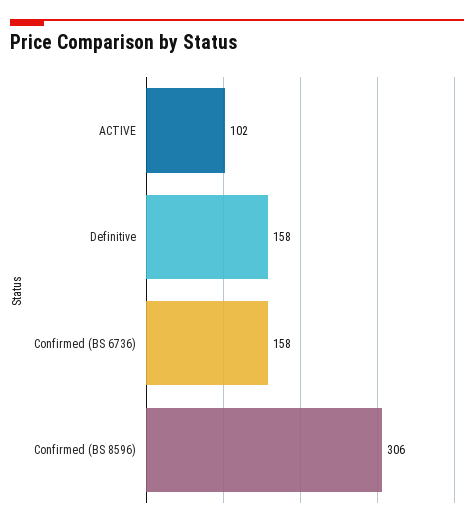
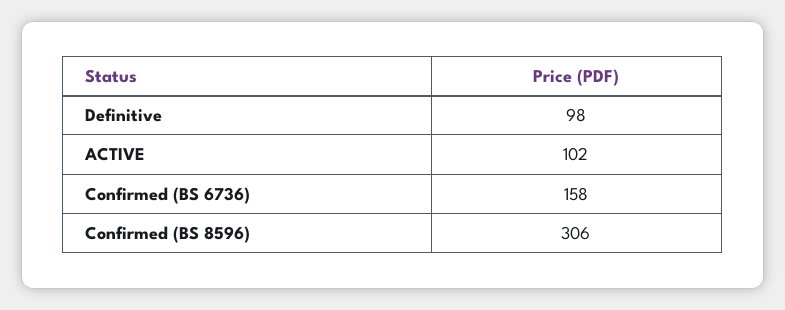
Definitive: 158 -> 98

